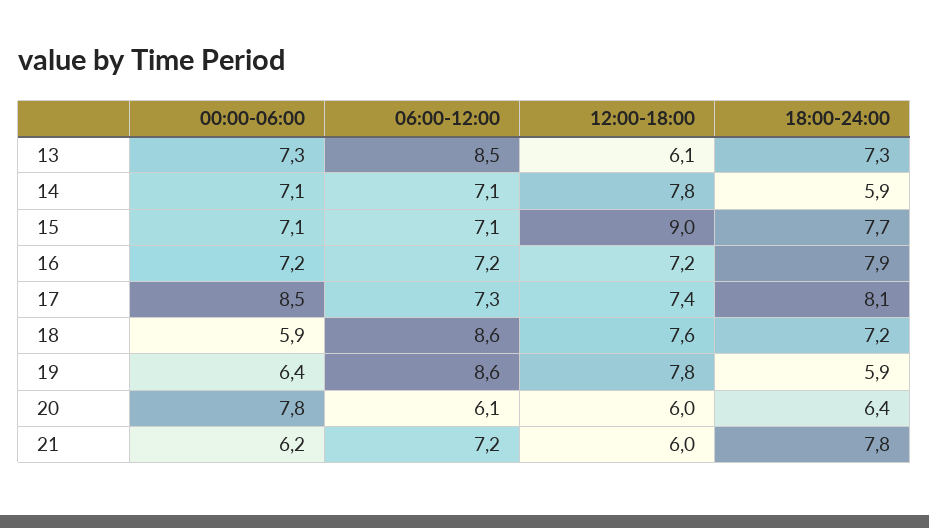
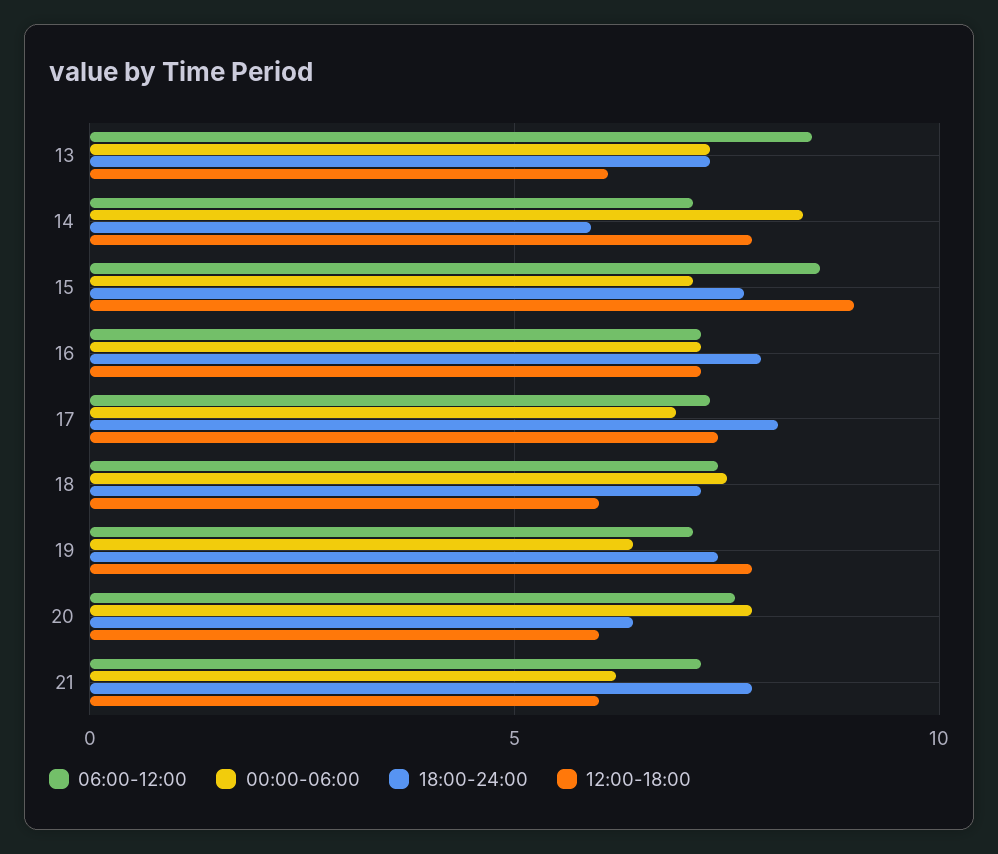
00:00-06:00, 14: 7.1 -> 8.5
06:00-12:00, 15: 7.1 -> 8.5
00:00-06:00, 17: 8.5 -> 7
00:00-06:00, 18: 5.9 -> 7.5
06:00-12:00, 18: 8.6 -> 7.5
12:00-18:00, 18: 7.6 -> 6
06:00-12:00, 19: 8.6 -> 7
18:00-24:00, 19: 5.9 -> 7.5
06:00-12:00, 20: 6.1 -> 7.5

